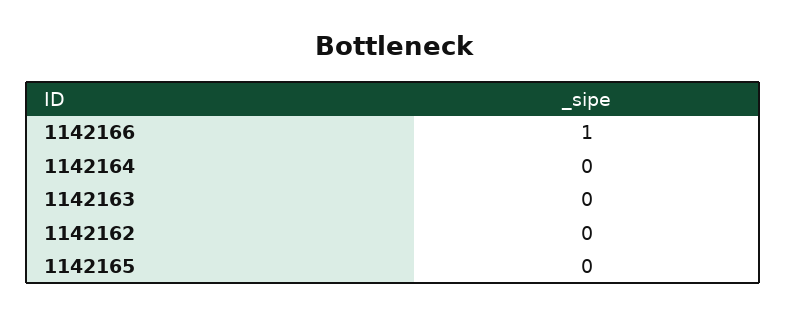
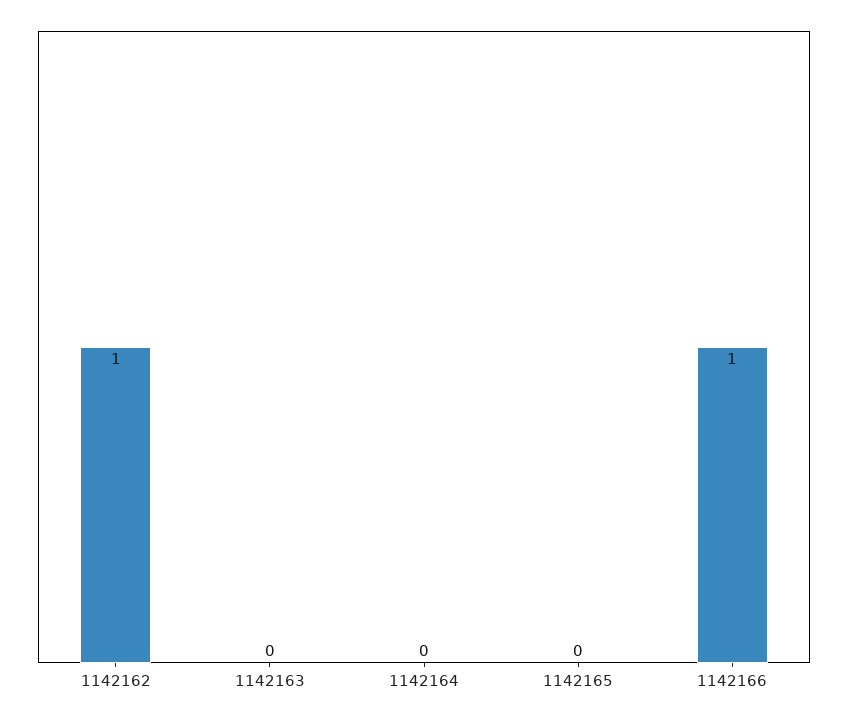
1142162: 0 -> 1

